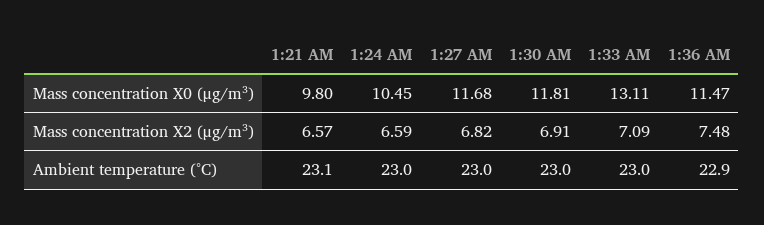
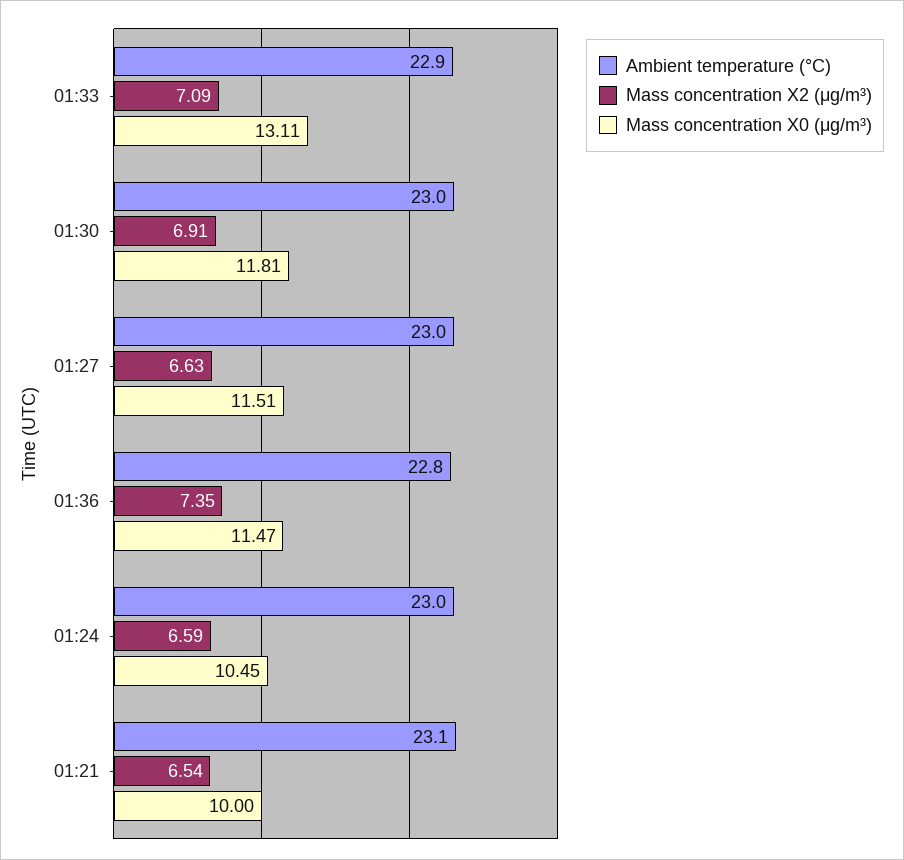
Mass concentration X0 (μg/m³), 1:21 AM: 9.8 -> 10
Mass concentration X0 (μg/m³), 1:27 AM: 11.68 -> 11.51
Mass concentration X2 (μg/m³), 1:21 AM: 6.57 -> 6.54
Mass concentration X2 (μg/m³), 1:27 AM: 6.82 -> 6.63
Mass concentration X2 (μg/m³), 1:36 AM: 7.48 -> 7.35
Ambient temperature (°C), 1:33 AM: 23 -> 22.9
Ambient temperature (°C), 1:36 AM: 22.9 -> 22.8

